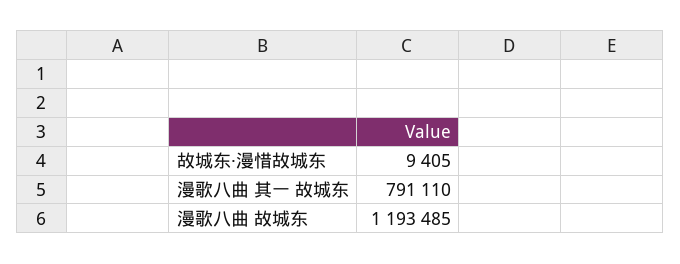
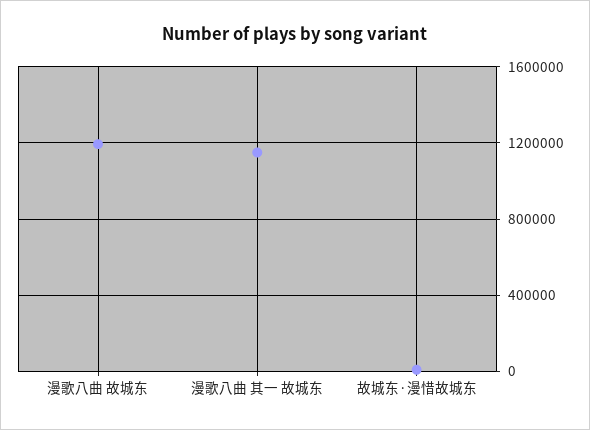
漫歌八曲 其一 故城东: 791110 -> 1150000

